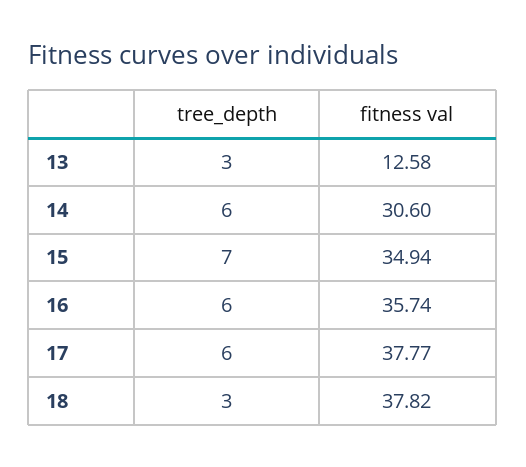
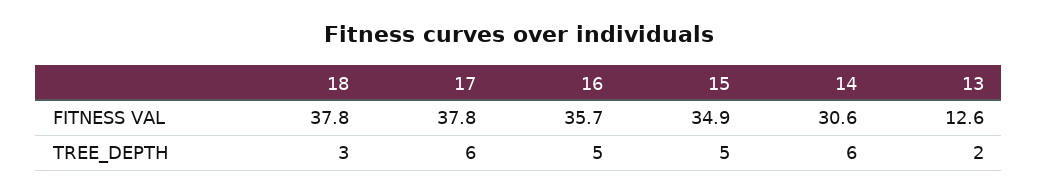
tree_depth, 13: 3 -> 2
tree_depth, 15: 7 -> 5
tree_depth, 16: 6 -> 5

